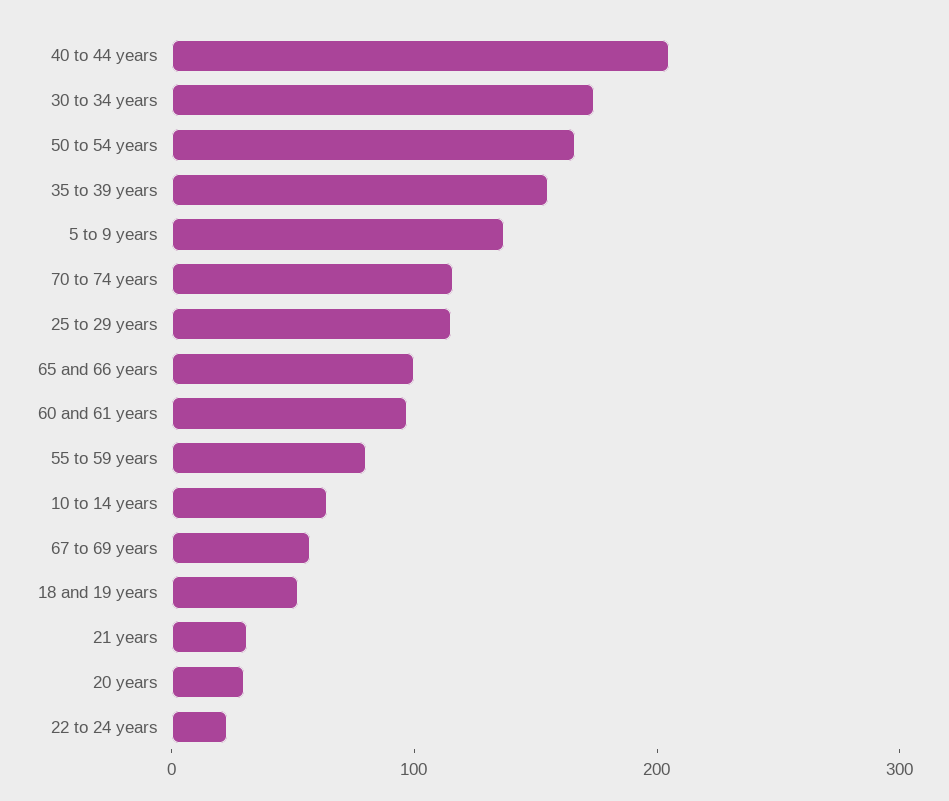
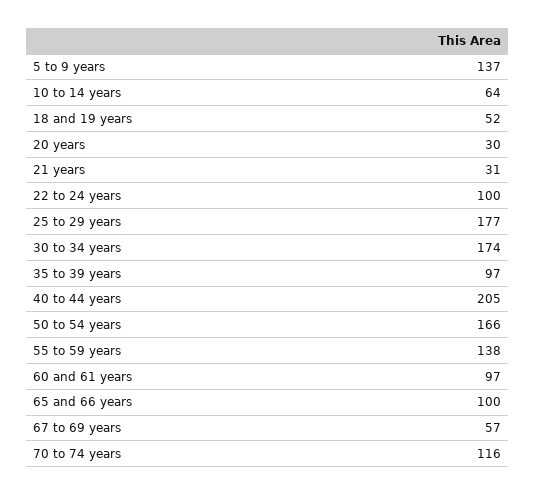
35 to 39 years: 160 -> 97
25 to 29 years: 120 -> 177
55 to 59 years: 80 -> 138
22 to 24 years: 20 -> 100

